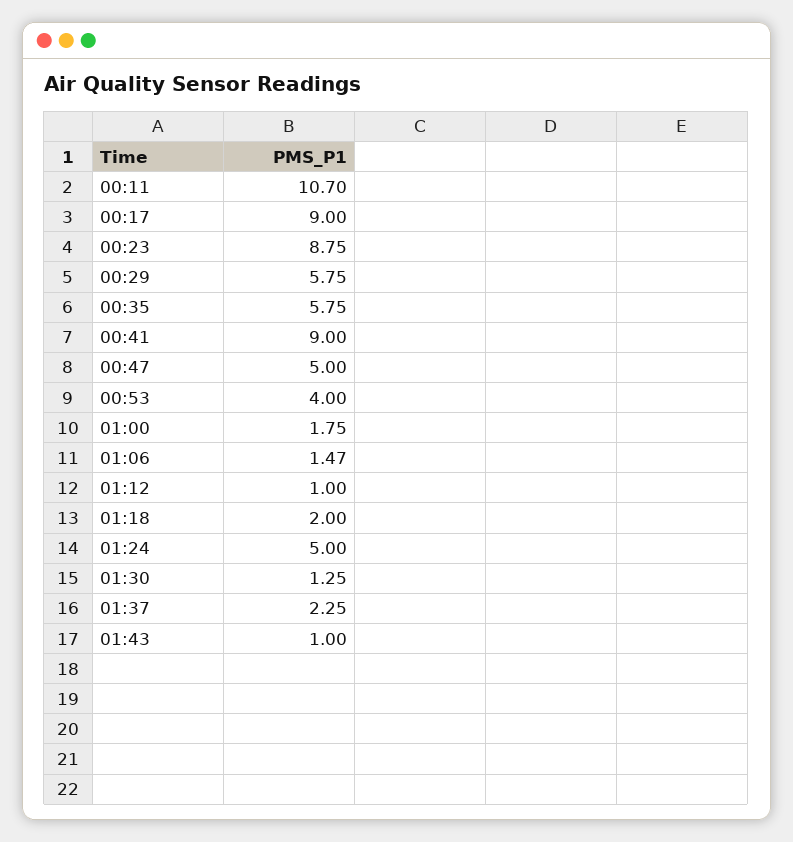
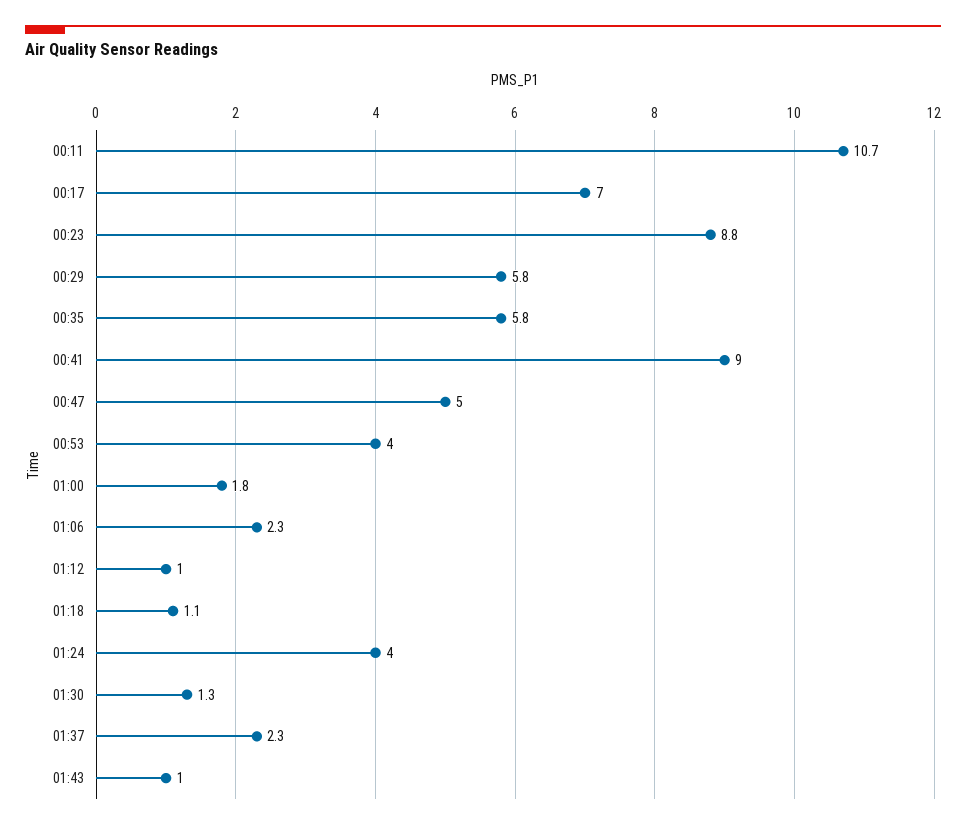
00:17: 9 -> 7
01:06: 1.47 -> 2.3
01:18: 2 -> 1.1
01:24: 5 -> 4

